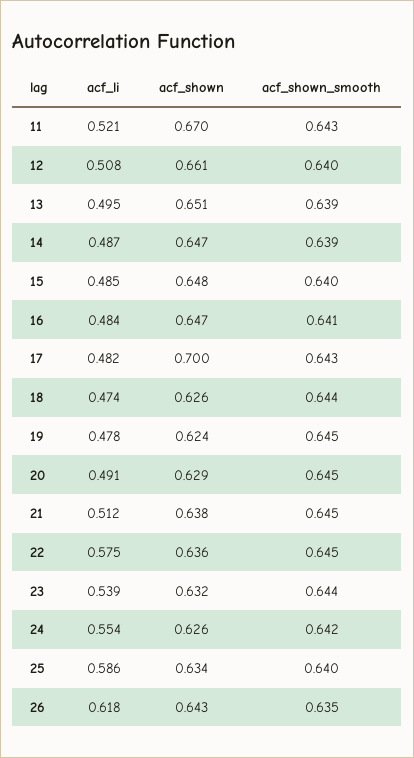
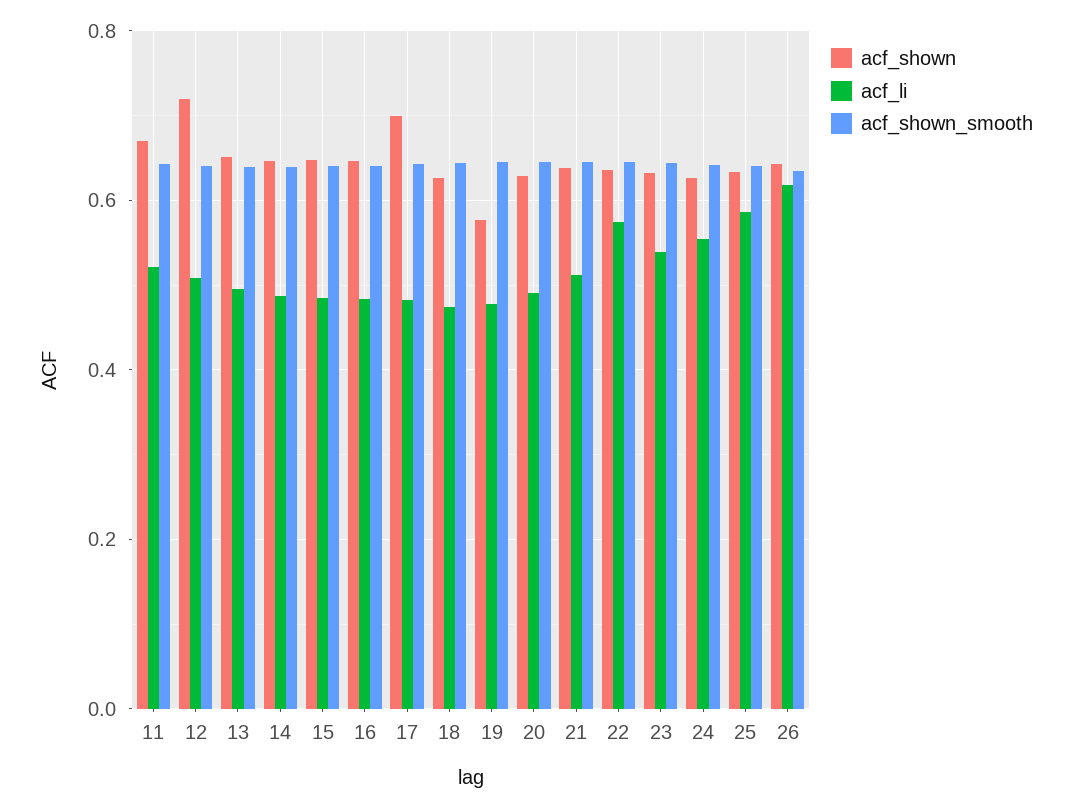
acf_shown, 12: 0.661 -> 0.72
acf_shown, 19: 0.624 -> 0.58

